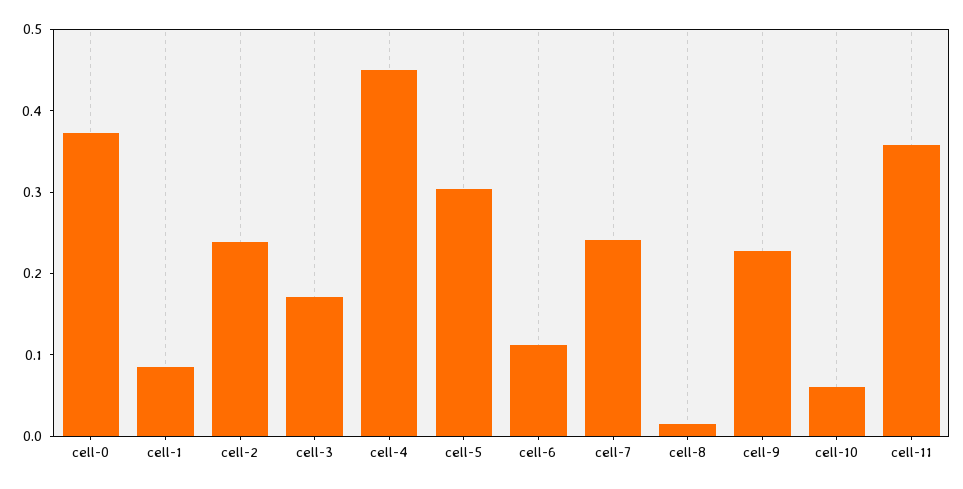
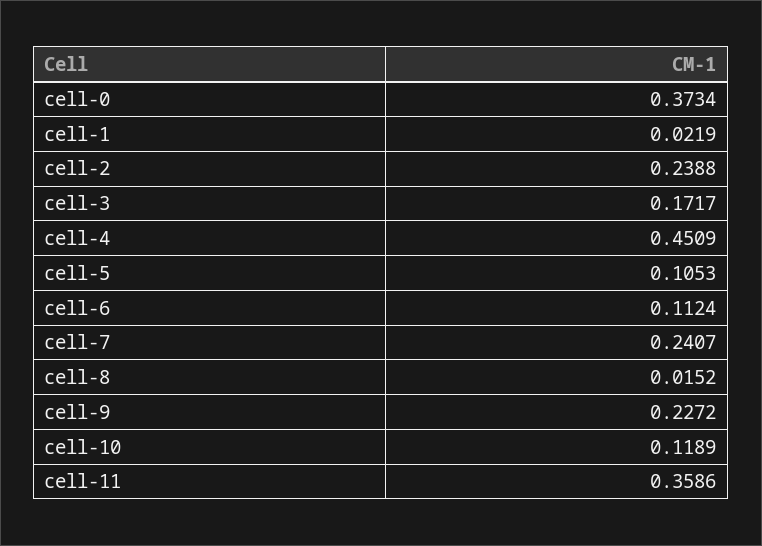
cell-1: 0.08 -> 0.0219
cell-5: 0.3 -> 0.1053
cell-10: 0.06 -> 0.1189

